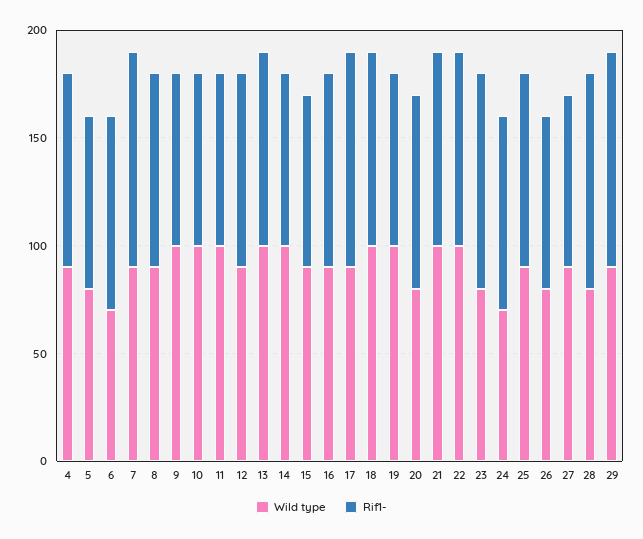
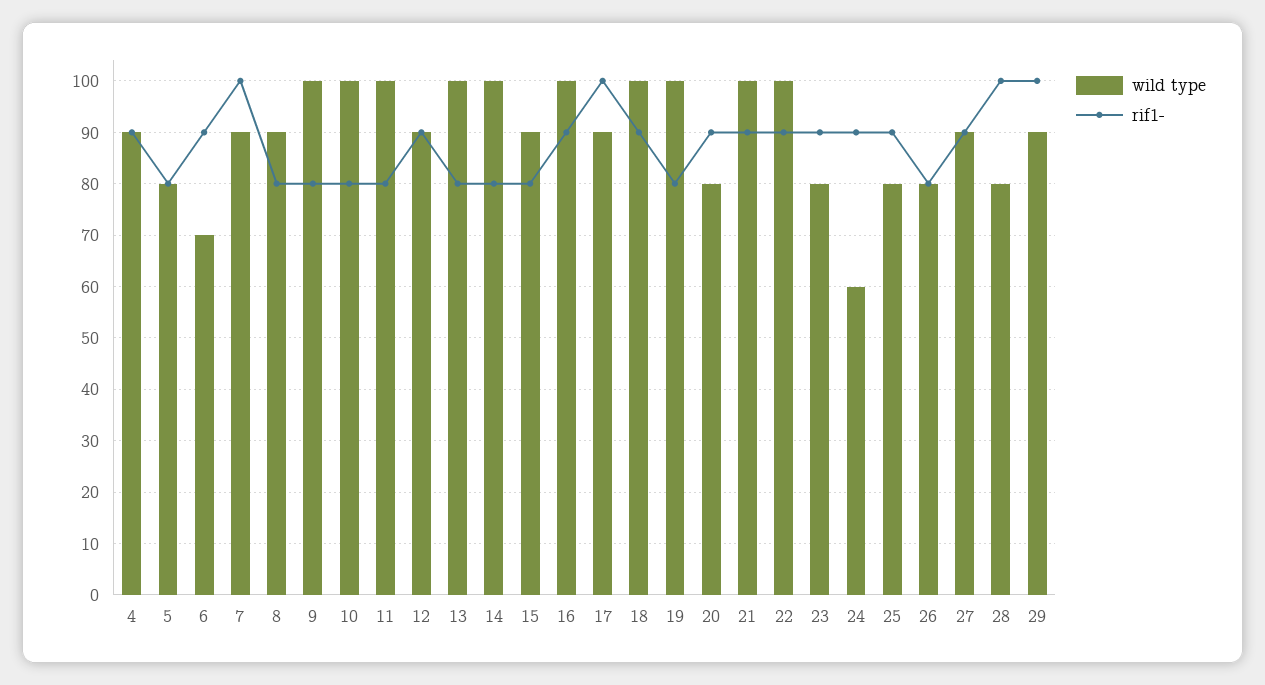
Rif1-, 8: 90 -> 80
Rif1-, 13: 90 -> 80
Wild type, 16: 90 -> 100
Rif1-, 23: 100 -> 90
Wild type, 24: 70 -> 60
Wild type, 25: 90 -> 80
Rif1-, 27: 80 -> 90

